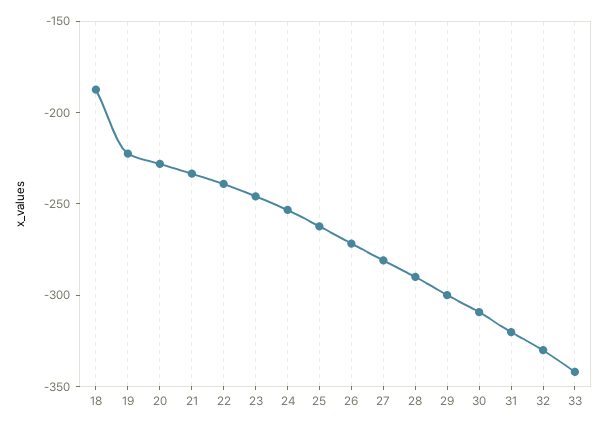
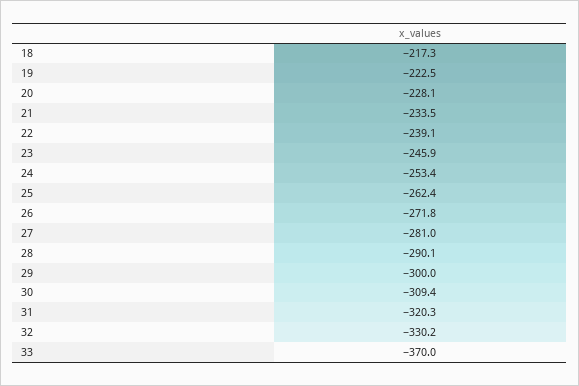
18: -190 -> -217.3
33: -340 -> -370

